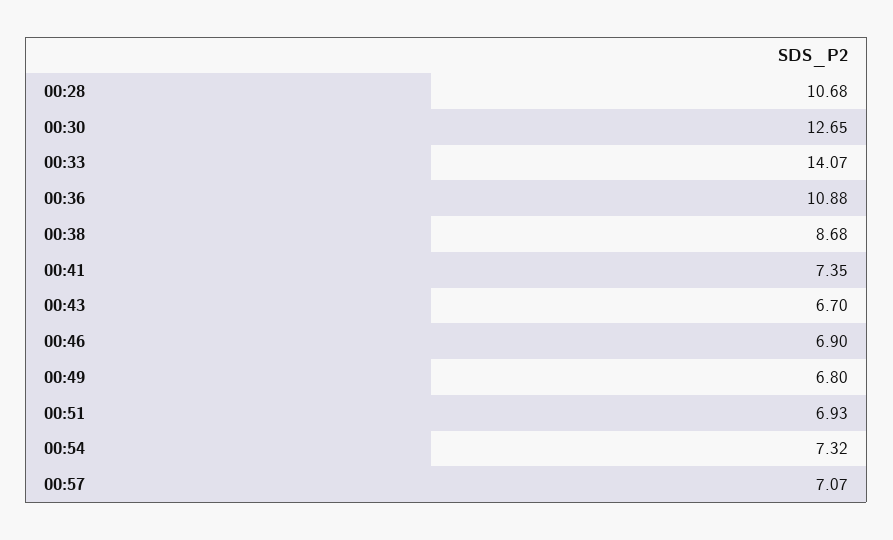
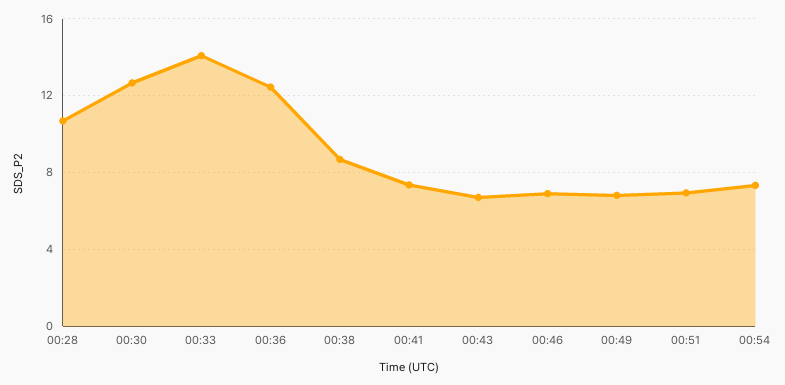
00:36: 10.88 -> 12.5
00:57: 7.07 -> none

